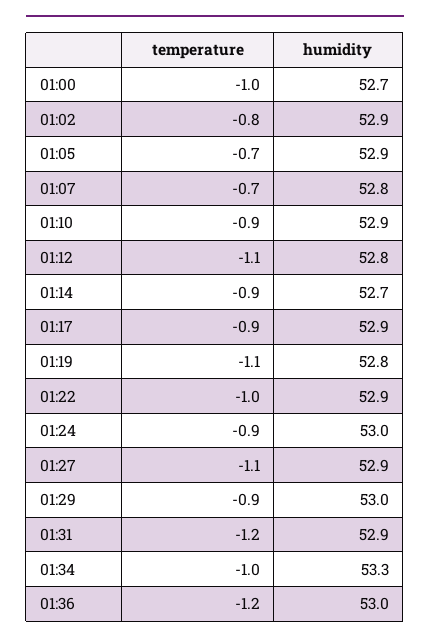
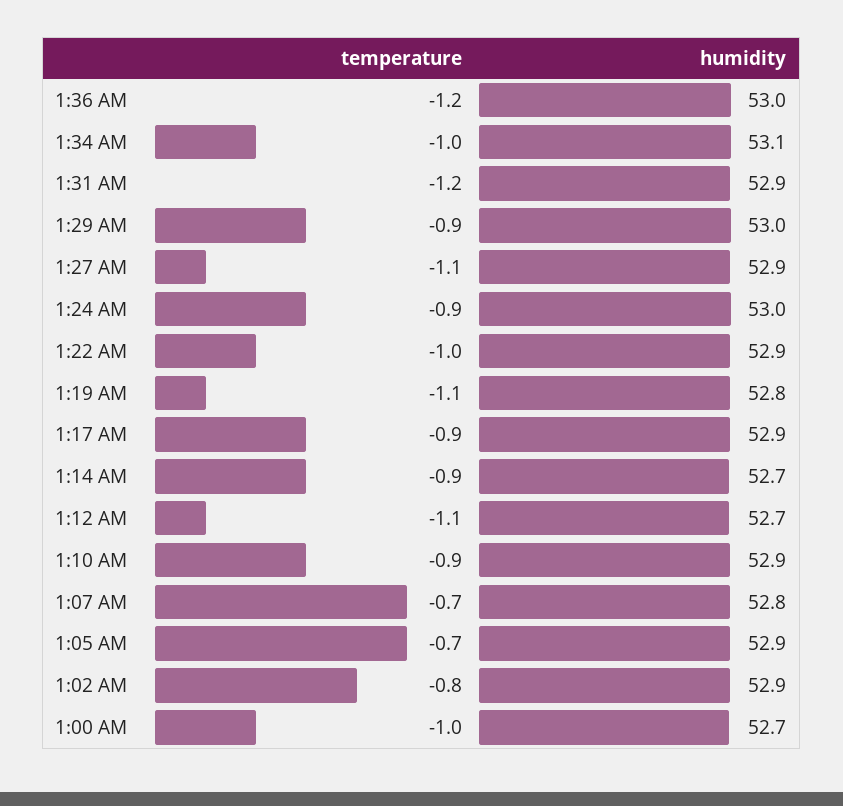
humidity, 01:12: 52.8 -> 52.7
humidity, 01:34: 53.3 -> 53.1

